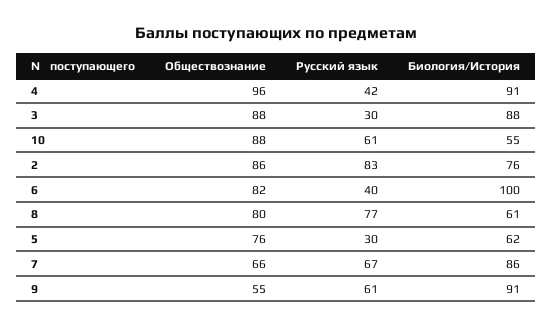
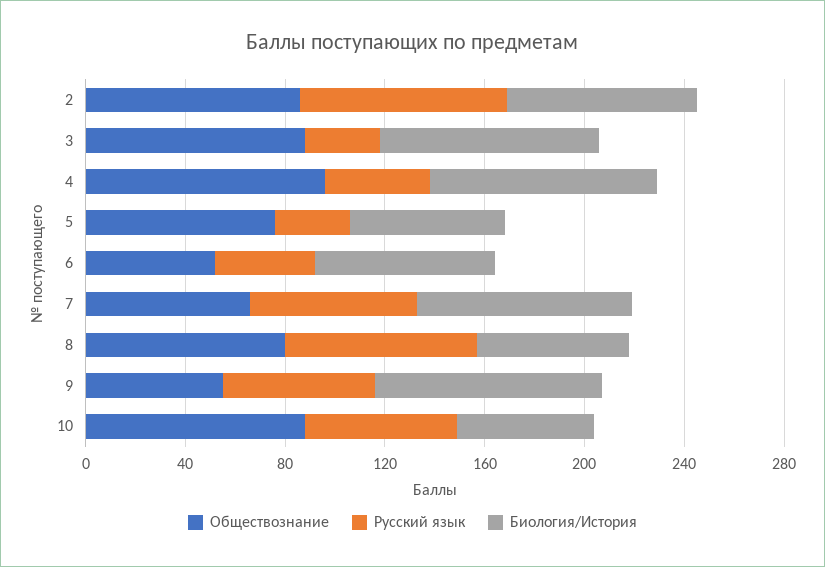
Обществознание, 6: 82 -> 50
Биология/История, 6: 100 -> 70

